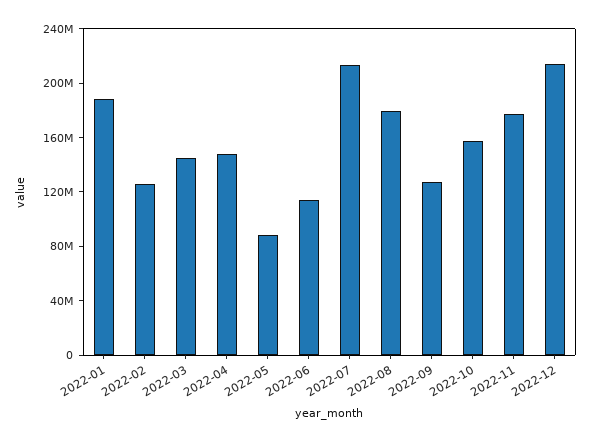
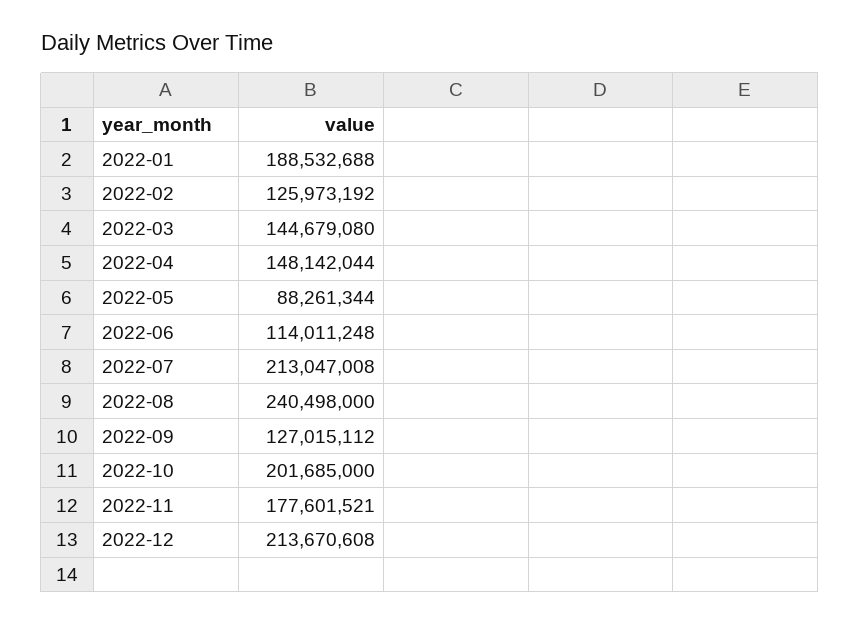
2022-08: 180000000 -> 240498000
2022-10: 160000000 -> 201685000

